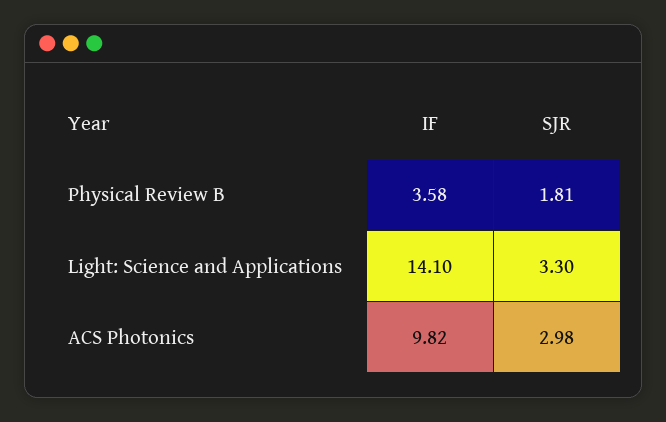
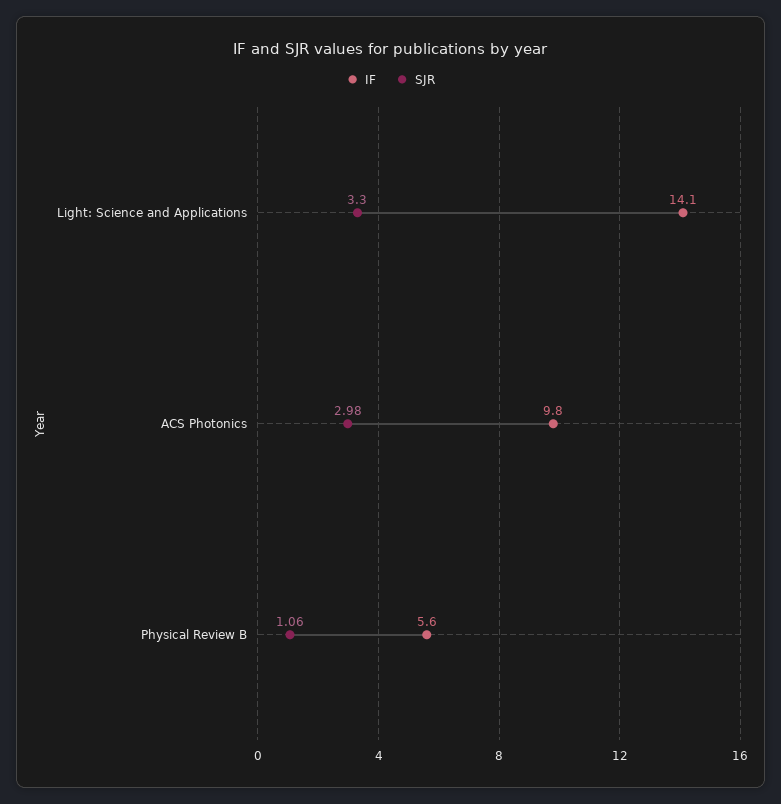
IF, Physical Review B: 3.58 -> 5.6
SJR, Physical Review B: 1.81 -> 1.06

